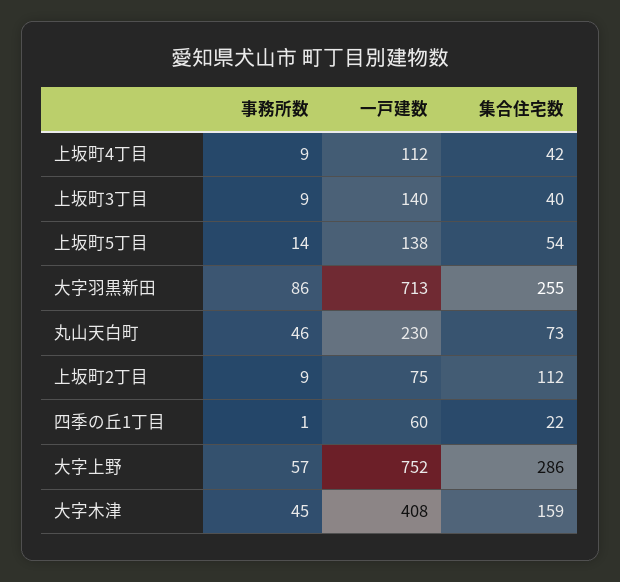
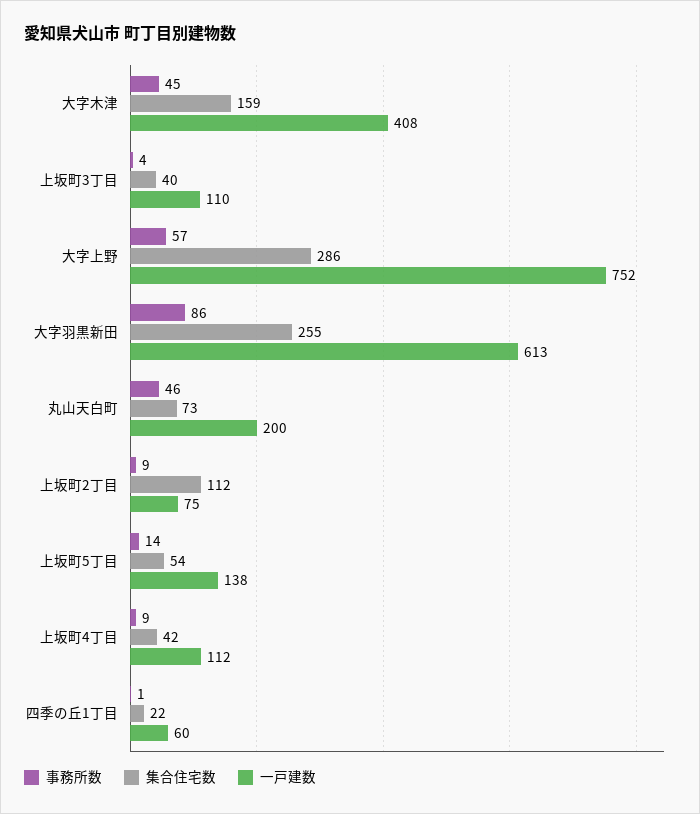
事務所数, 上坂町3丁目: 9 -> 4
一戸建数, 上坂町3丁目: 140 -> 110
一戸建数, 大字羽黒新田: 713 -> 613
一戸建数, 丸山天白町: 230 -> 200

